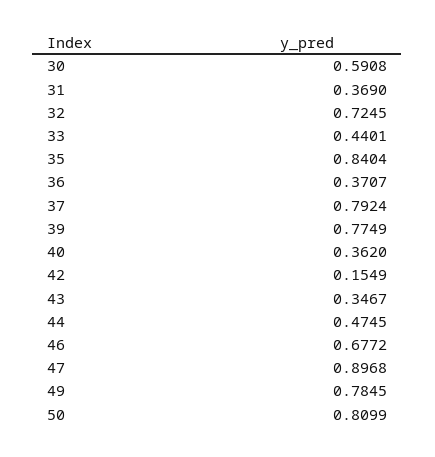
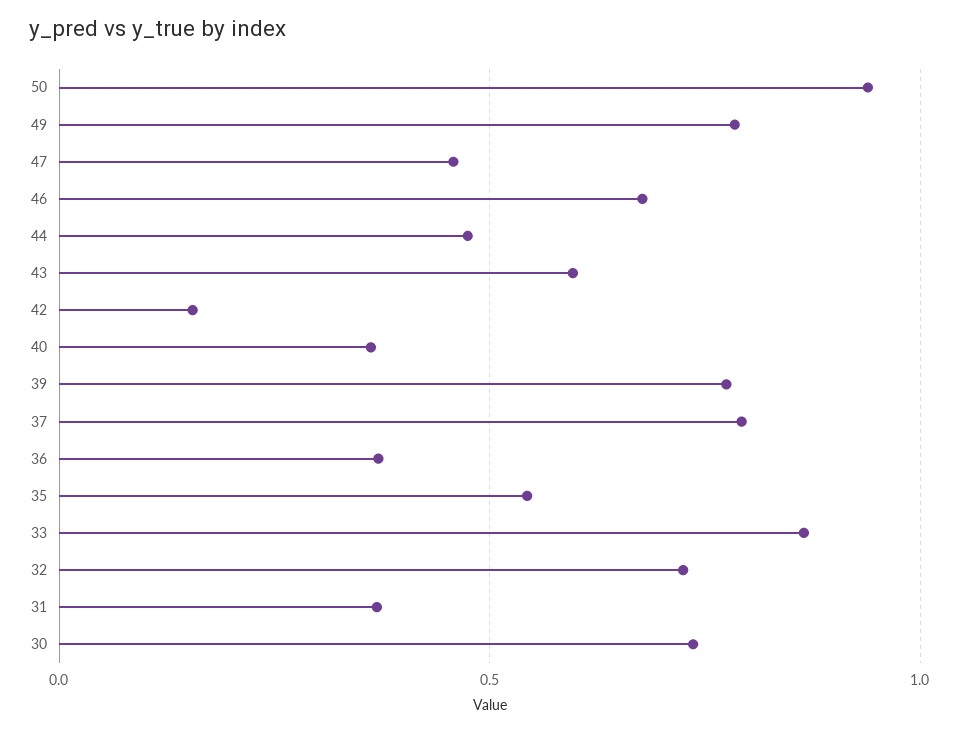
30: 0.5908 -> 0.75
33: 0.4401 -> 0.85
35: 0.8404 -> 0.55
43: 0.3467 -> 0.6
47: 0.8968 -> 0.45
50: 0.8099 -> 0.95

